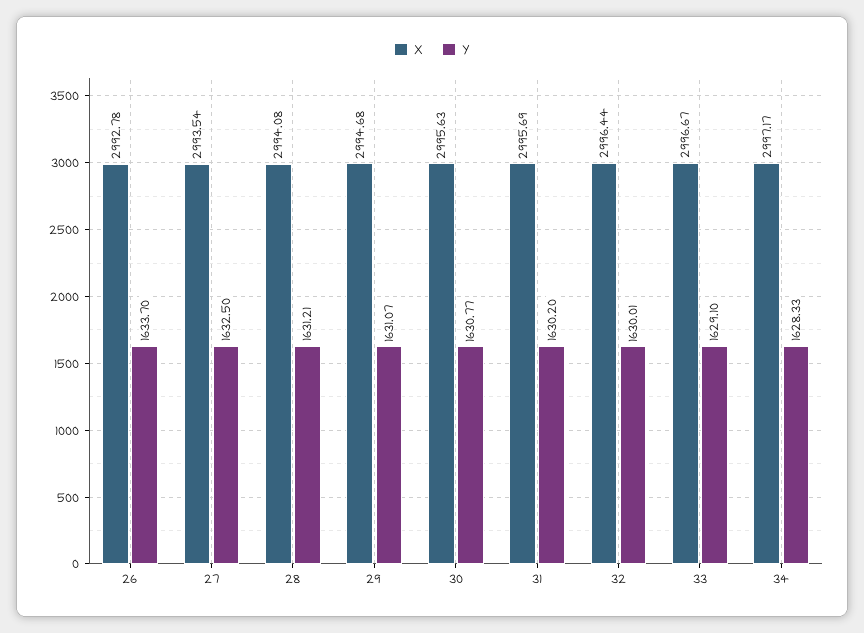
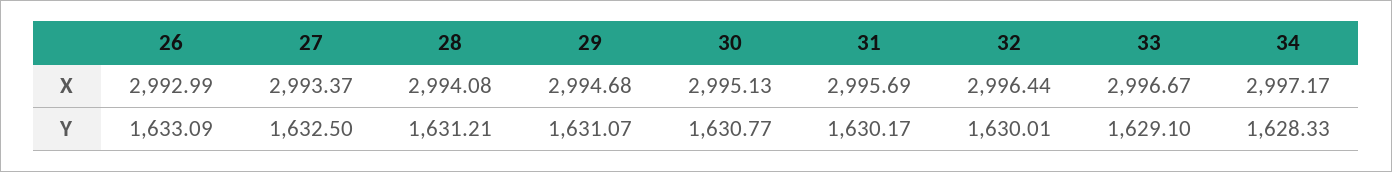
X, 26: 2992.78 -> 2992.99
Y, 26: 1633.7 -> 1633.09
X, 27: 2993.54 -> 2993.37
X, 30: 2995.63 -> 2995.13
Y, 31: 1630.2 -> 1630.17

